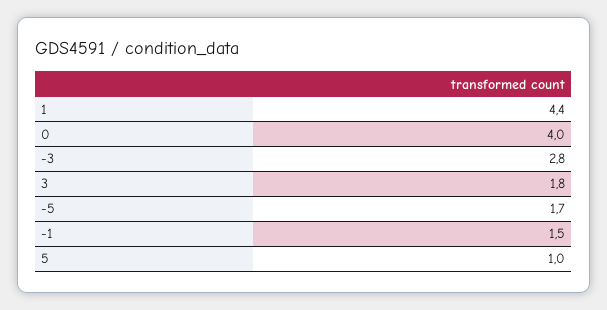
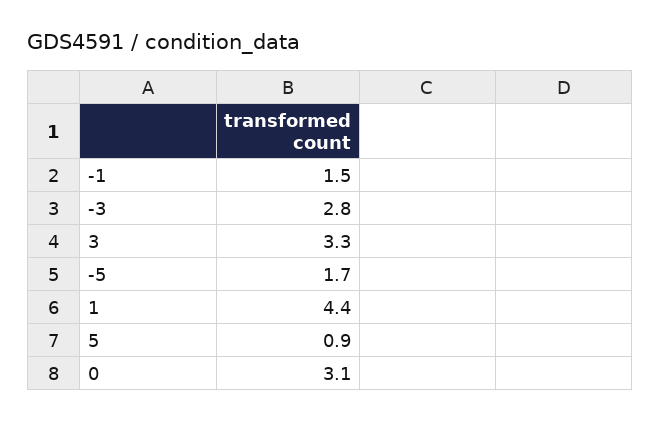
0: 4 -> 3.1
3: 1.8 -> 3.3
5: 1 -> 0.9

